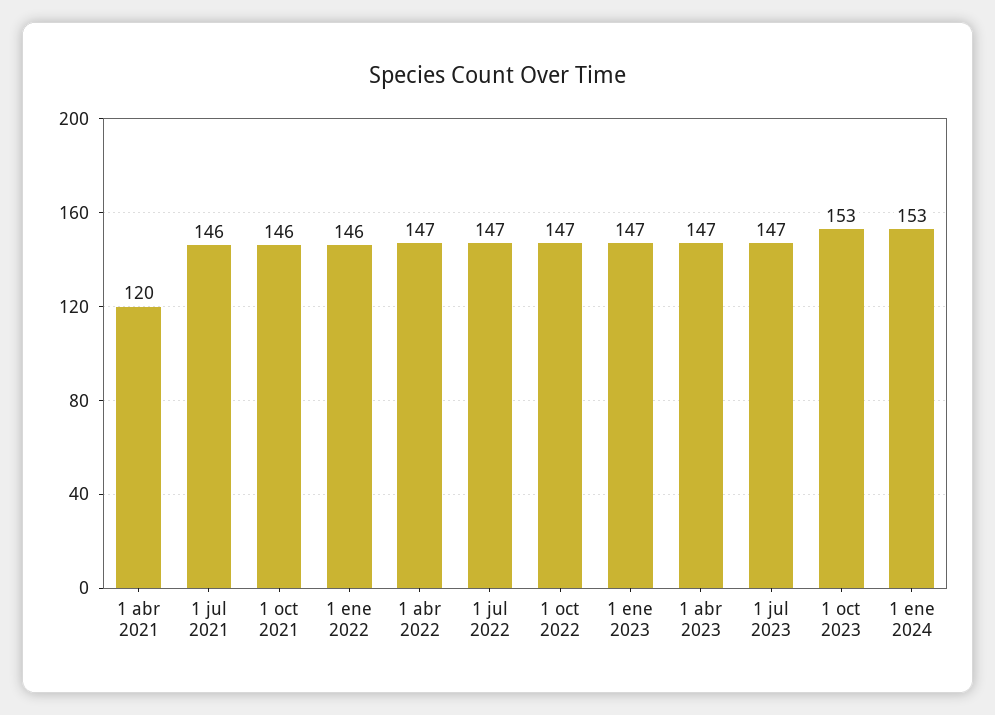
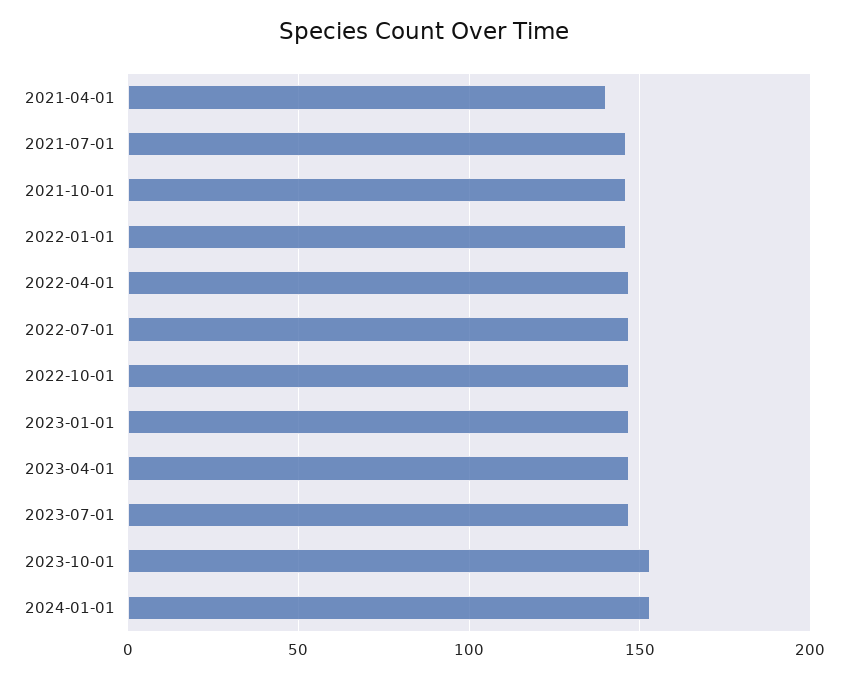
1 abr 2021: 120 -> 140

